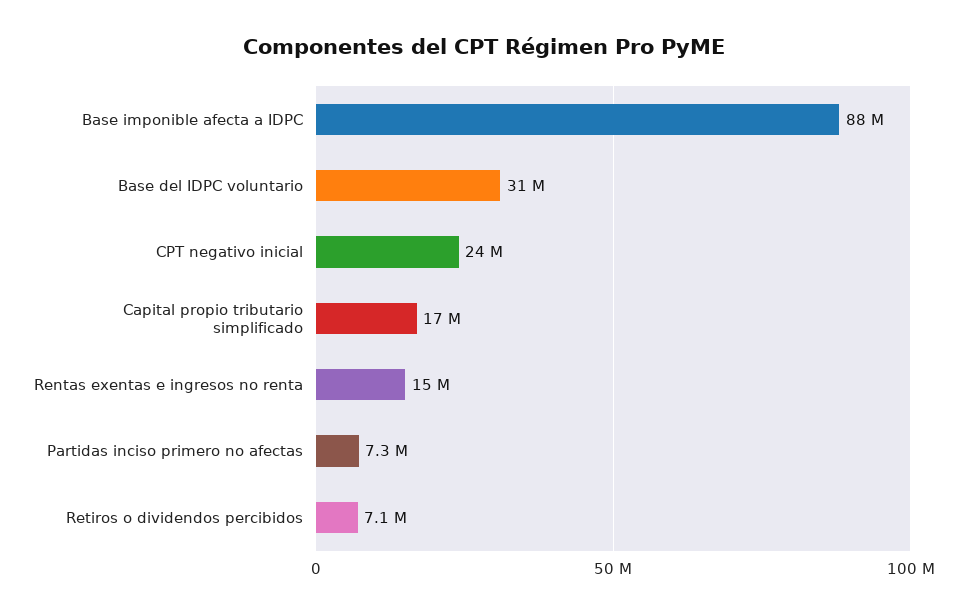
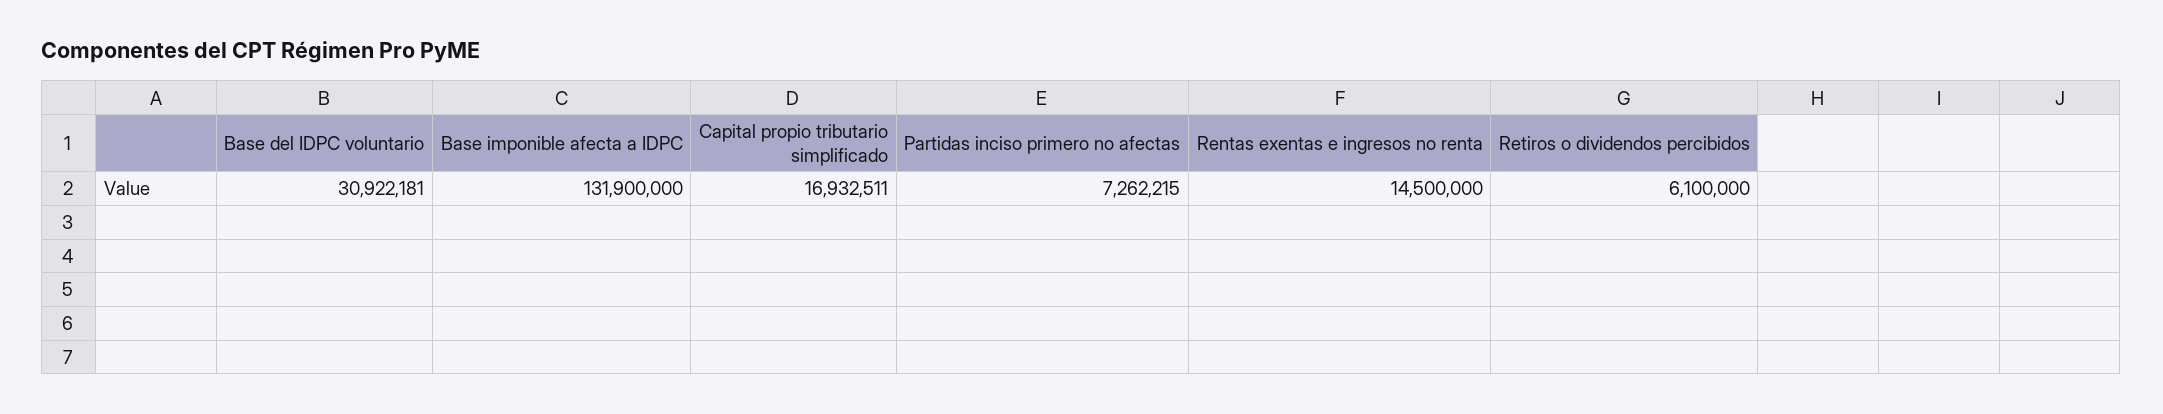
Base imponible afecta a IDPC: 88000000 -> 131900000
CPT negativo inicial: 24000000 -> none
Retiros o dividendos percibidos: 7100000 -> 6100000

